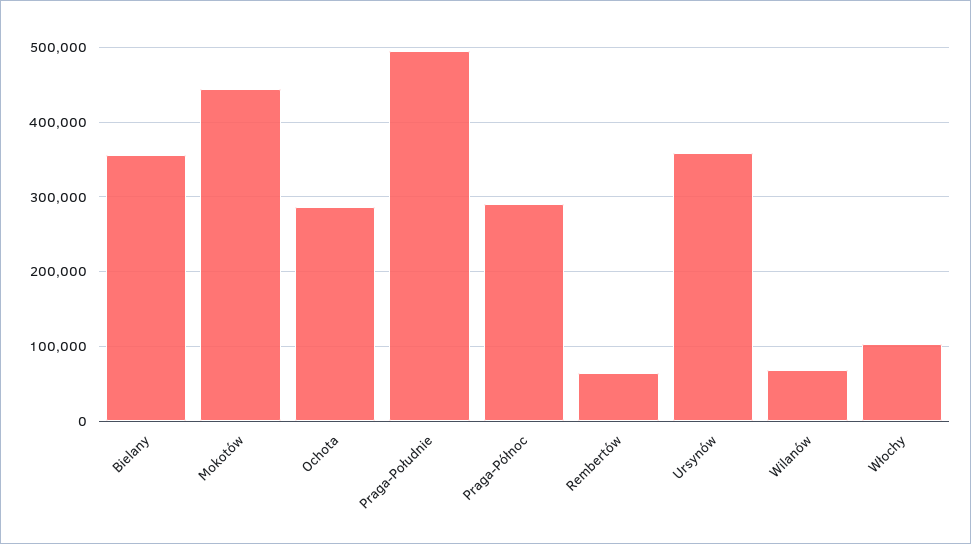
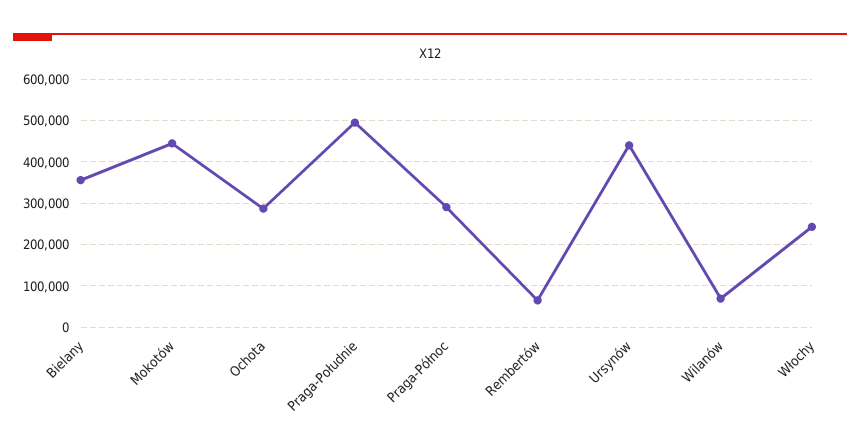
Ursynów: 360000 -> 440000
Włochy: 100000 -> 240000

